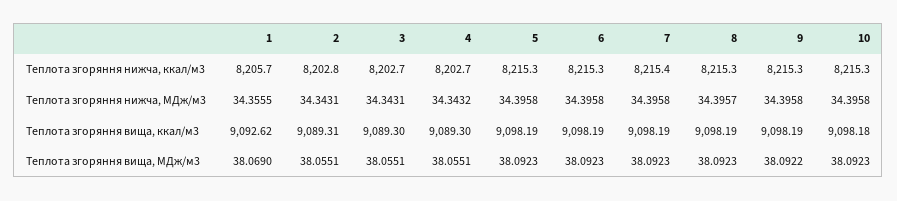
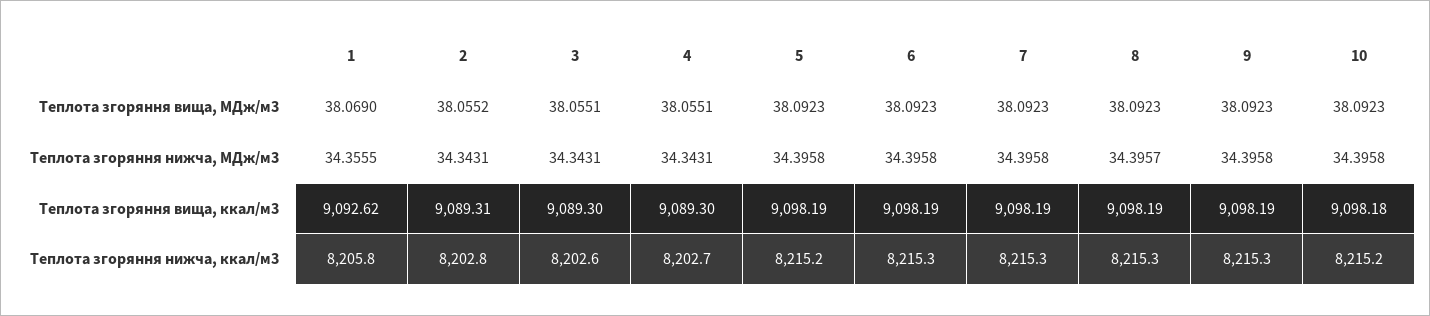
1, Теплота згоряння нижча, ккал/м3: 8205.7 -> 8205.8
3, Теплота згоряння нижча, ккал/м3: 8202.7 -> 8202.6
5, Теплота згоряння нижча, ккал/м3: 8215.3 -> 8215.2
7, Теплота згоряння нижча, ккал/м3: 8215.4 -> 8215.3
10, Теплота згоряння нижча, ккал/м3: 8215.3 -> 8215.2
4, Теплота згоряння нижча, МДж/м3: 34.3432 -> 34.3431
2, Теплота згоряння вища, МДж/м3: 38.0551 -> 38.0552
9, Теплота згоряння вища, МДж/м3: 38.0922 -> 38.0923

